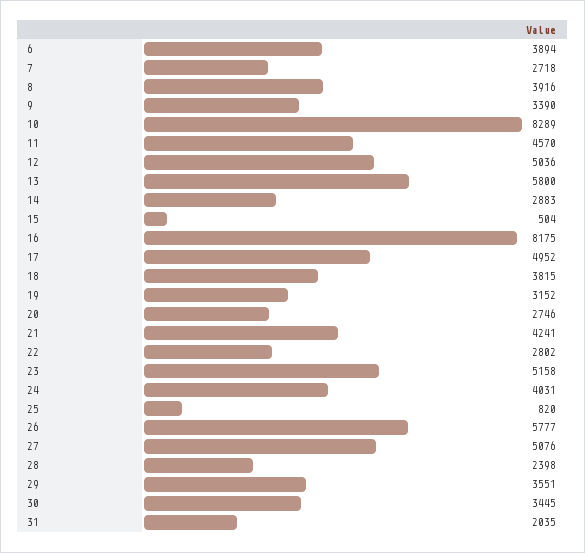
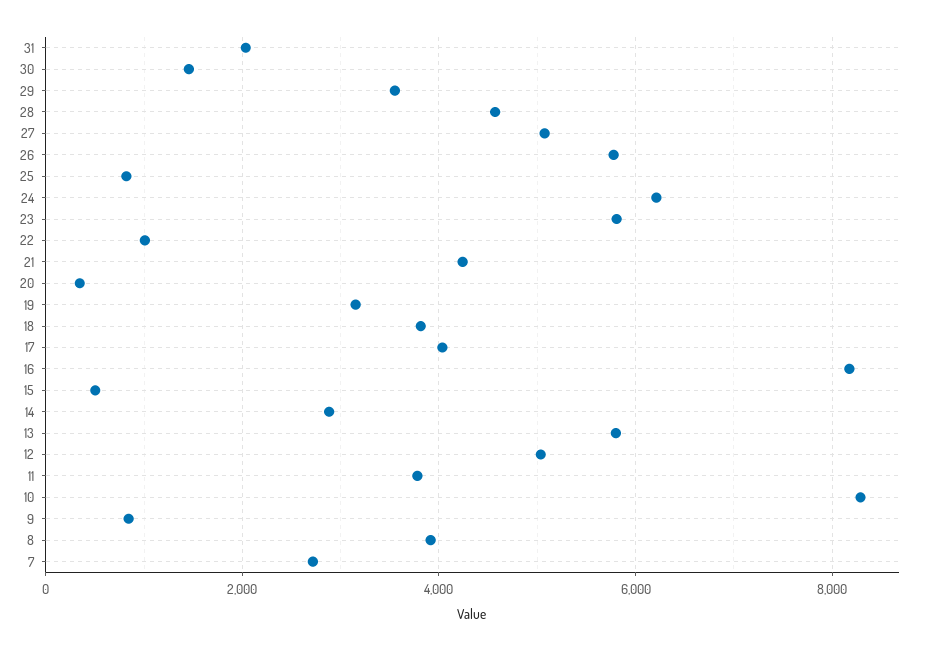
6: 3894 -> none
9: 3390 -> 800
11: 4570 -> 3800
17: 4952 -> 4000
20: 2746 -> 400
22: 2802 -> 1000
23: 5158 -> 5800
24: 4031 -> 6200
28: 2398 -> 4600
30: 3445 -> 1400

